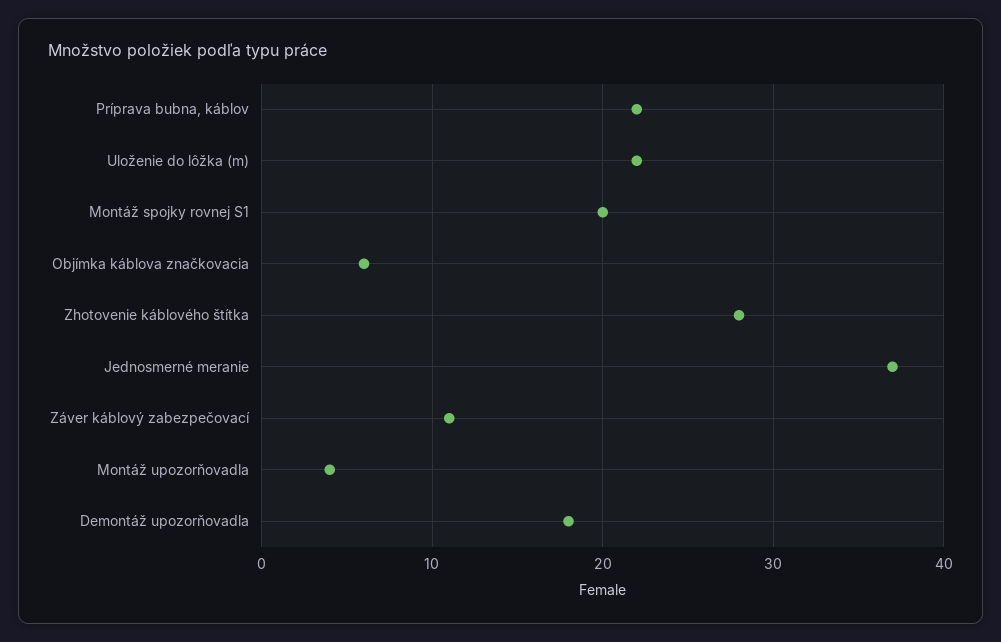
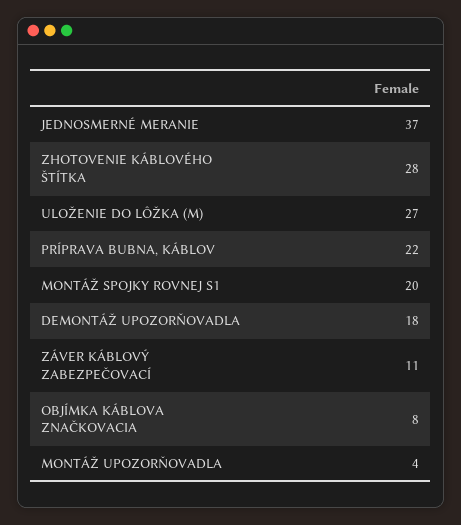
Uloženie do lôžka (m): 22 -> 27
Objímka káblova značkovacia: 6 -> 8

